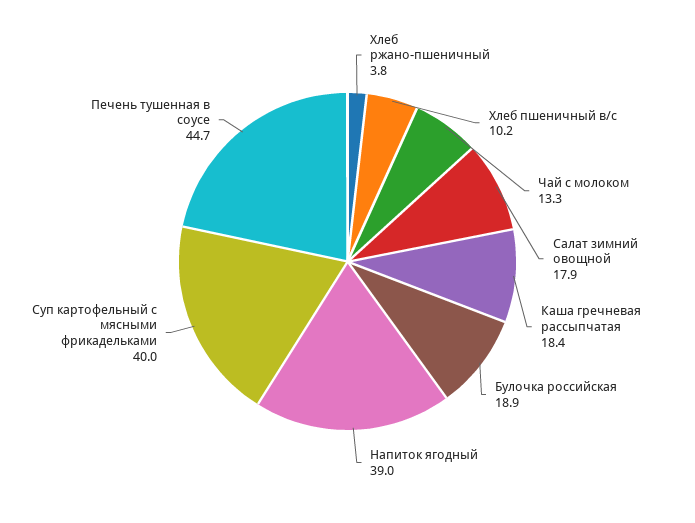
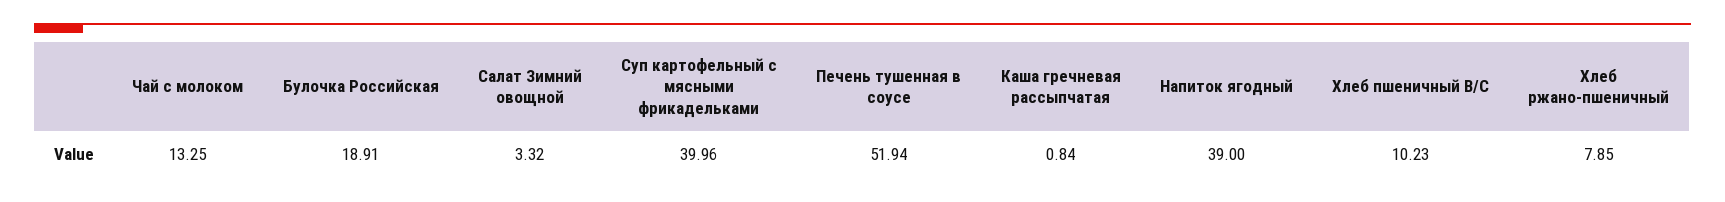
Хлеб ржано-пшеничный: 3.8 -> 7.85
Салат зимний овощной: 17.9 -> 3.32
Каша гречневая рассыпчатая: 18.4 -> 0.84
Печень тушенная в соусе: 44.7 -> 51.94

